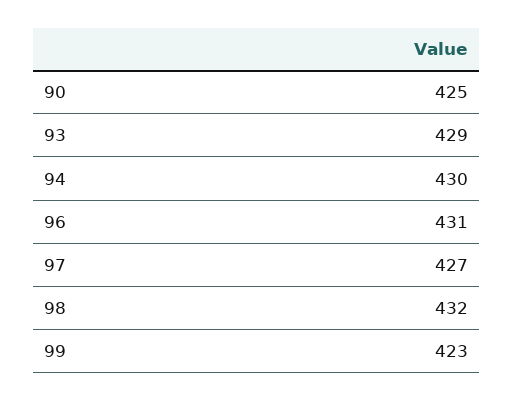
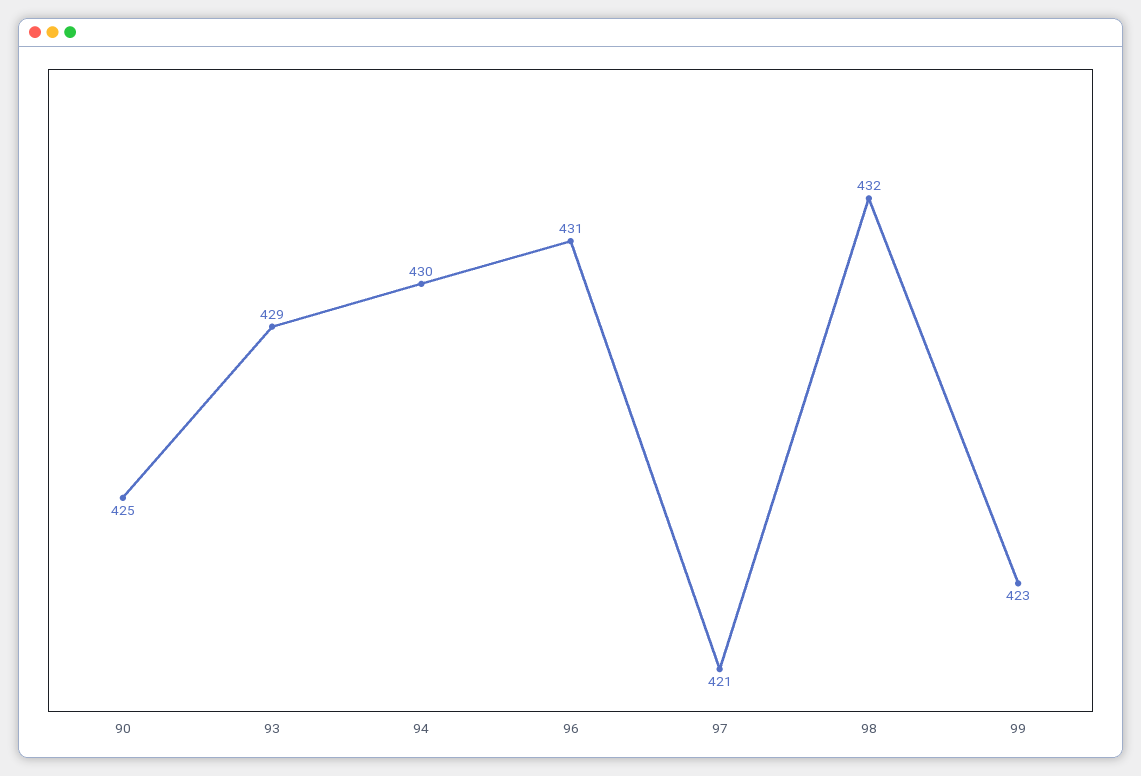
97: 427 -> 421

